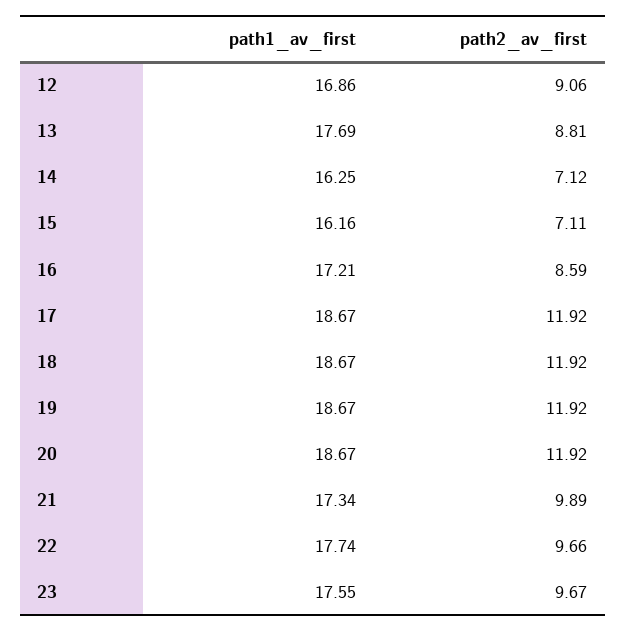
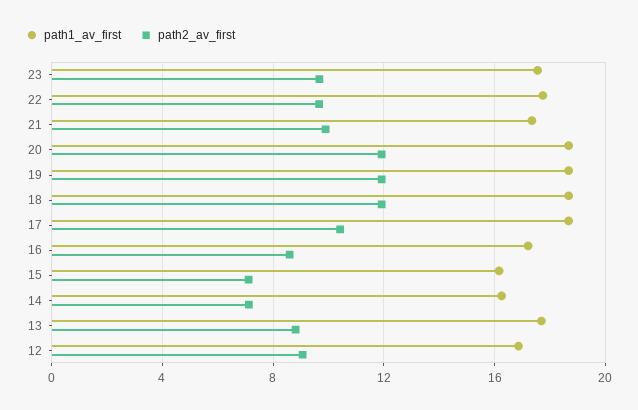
path2_av_first, 17: 11.92 -> 10.5

